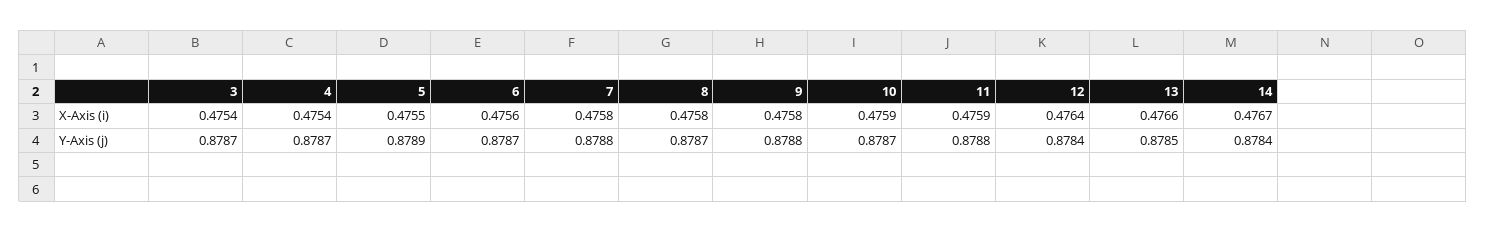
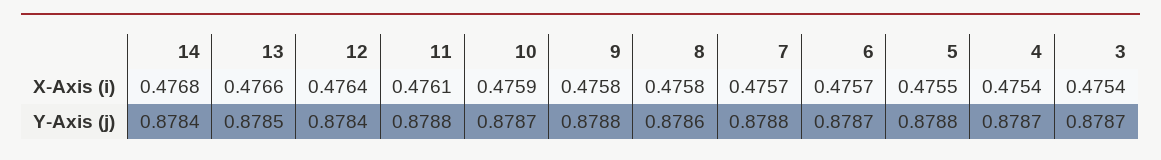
6, X-Axis (i): 0.4756 -> 0.4757
7, X-Axis (i): 0.4758 -> 0.4757
11, X-Axis (i): 0.4759 -> 0.4761
14, X-Axis (i): 0.4767 -> 0.4768
5, Y-Axis (j): 0.8789 -> 0.8788
8, Y-Axis (j): 0.8787 -> 0.8786

